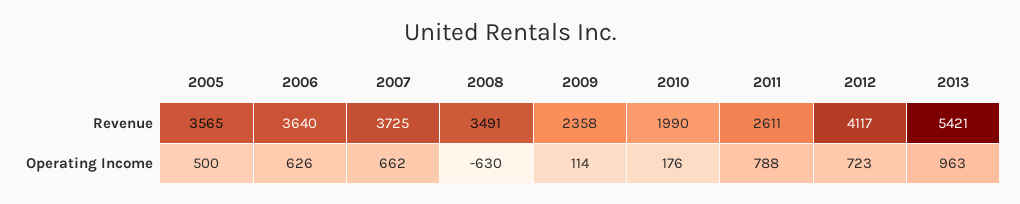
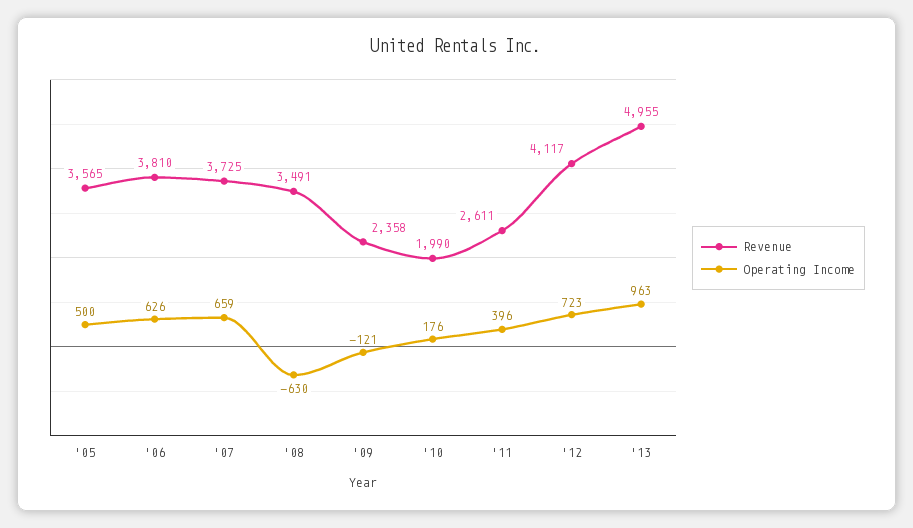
Revenue, 2006: 3640 -> 3810
Revenue, 2013: 5421 -> 4955
Operating Income, 2007: 662 -> 659
Operating Income, 2009: 114 -> -121
Operating Income, 2011: 788 -> 396

